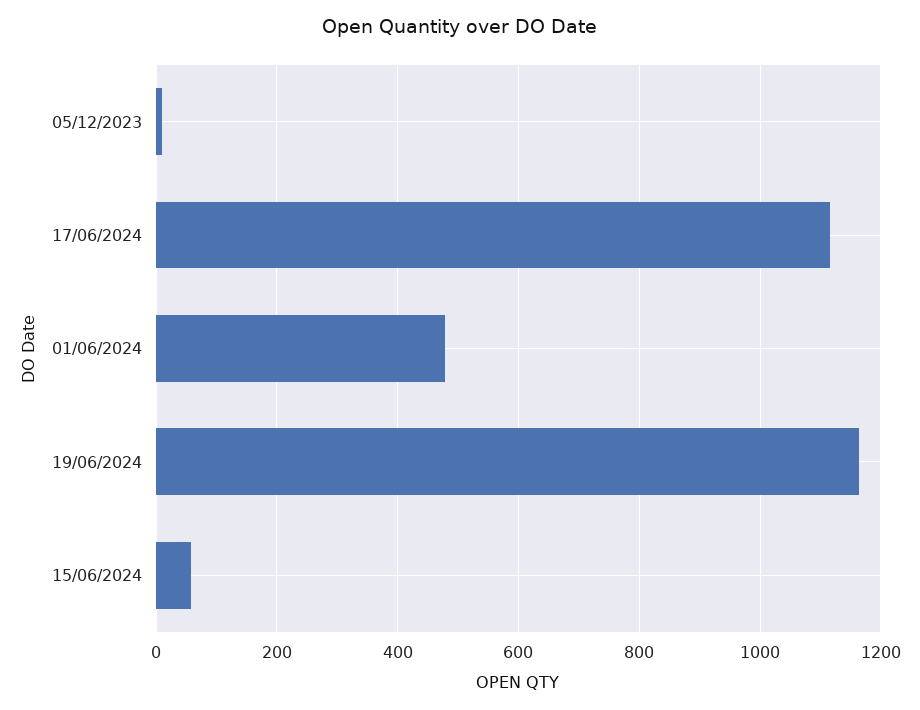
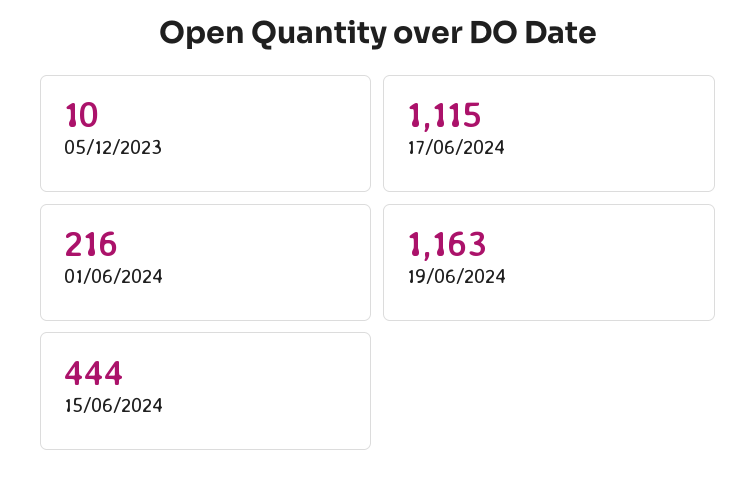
01/06/2024: 480 -> 216
15/06/2024: 60 -> 444

